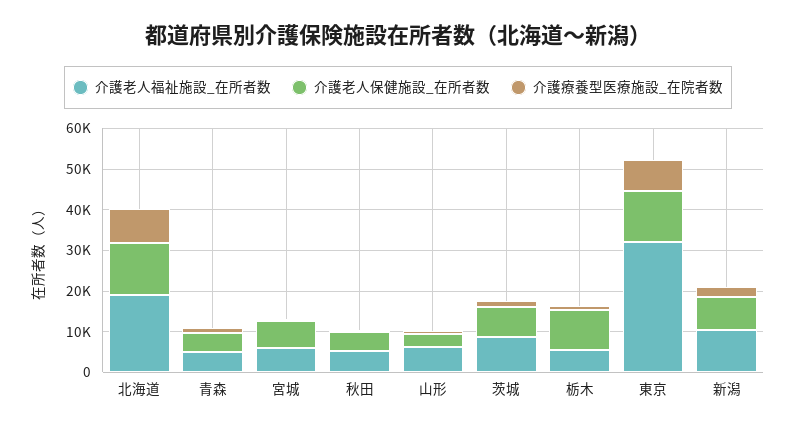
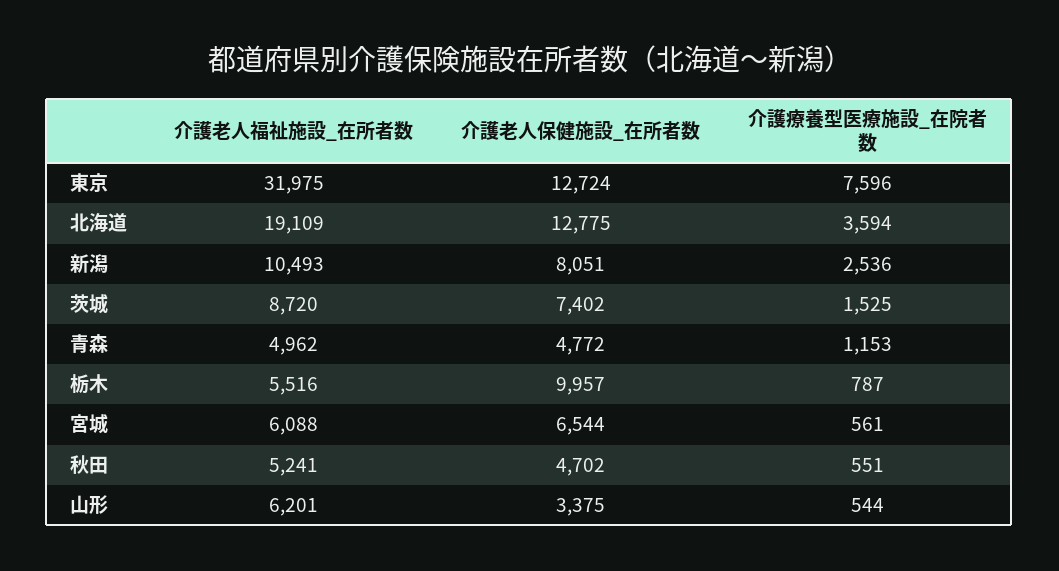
介護療養型医療施設_在院者数, 北海道: 8000 -> 3594

